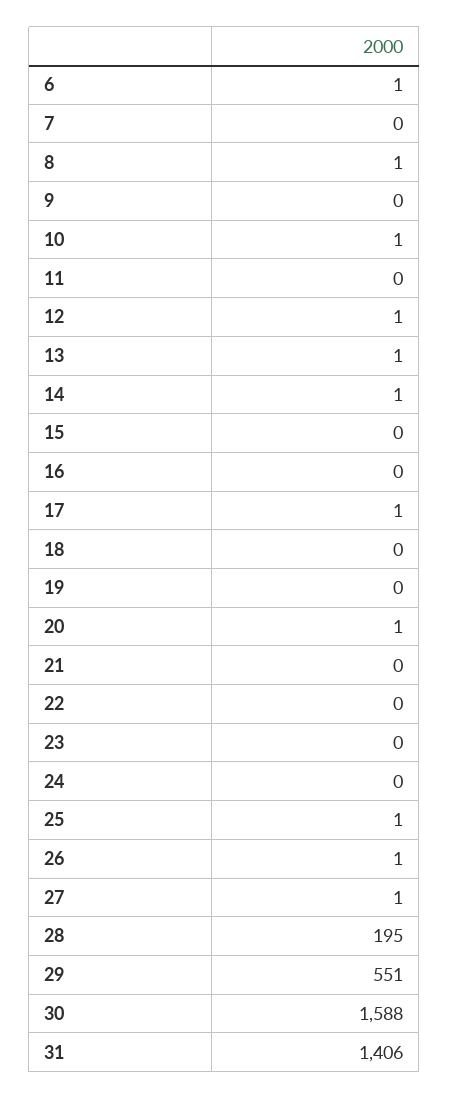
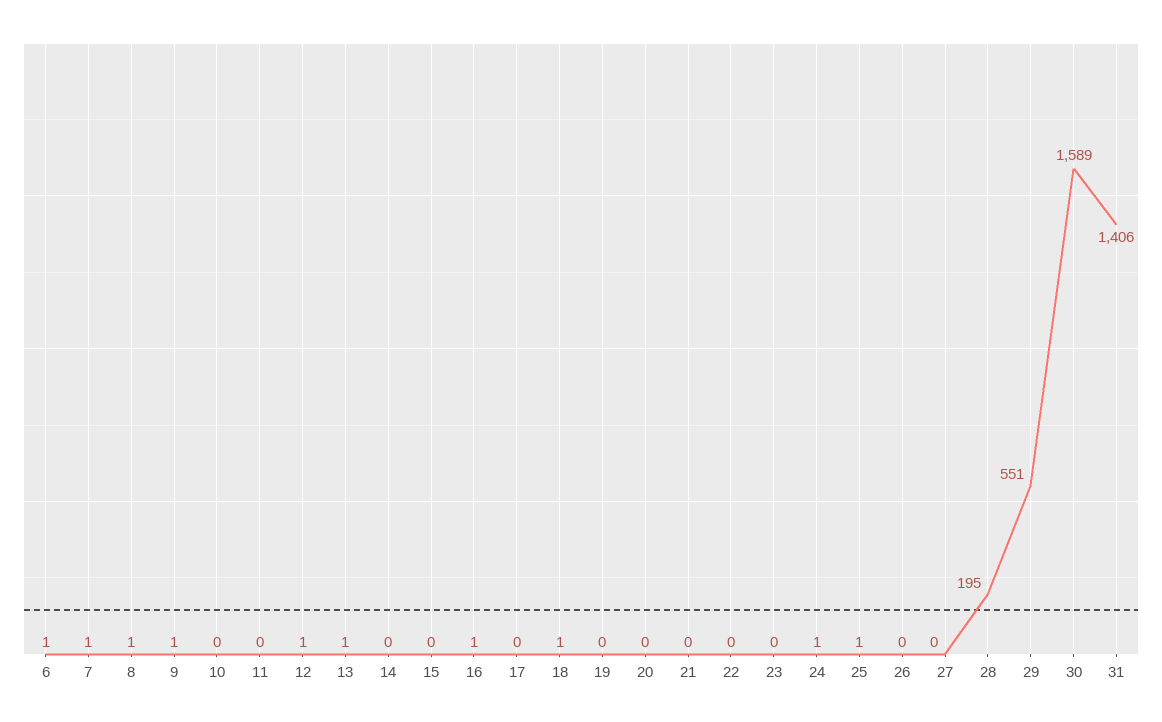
7: 0 -> 1
9: 0 -> 1
10: 1 -> 0
14: 1 -> 0
16: 0 -> 1
17: 1 -> 0
18: 0 -> 1
20: 1 -> 0
24: 0 -> 1
26: 1 -> 0
27: 1 -> 0
30: 1588 -> 1589

